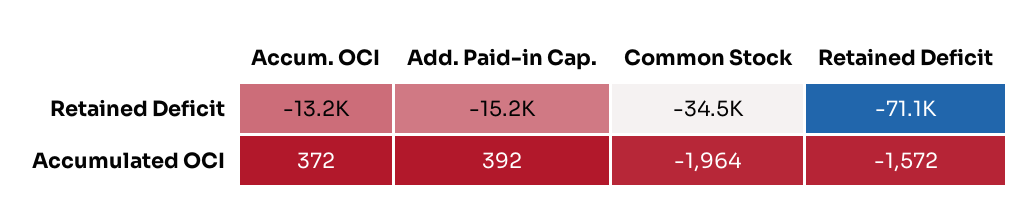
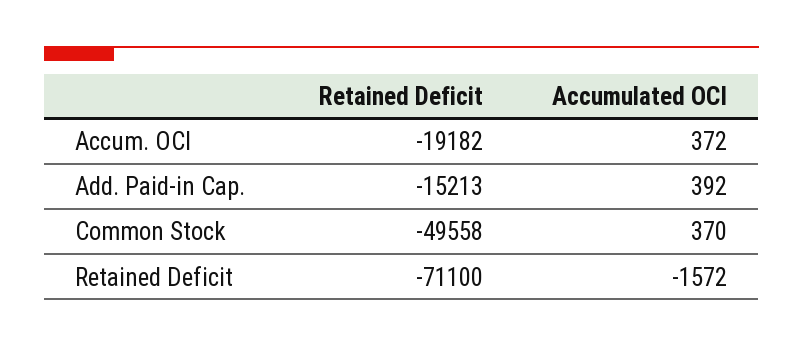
Accum. OCI, Retained Deficit: -13200 -> -19182
Common Stock, Retained Deficit: -34500 -> -49558
Common Stock, Accumulated OCI: -1964 -> 370

